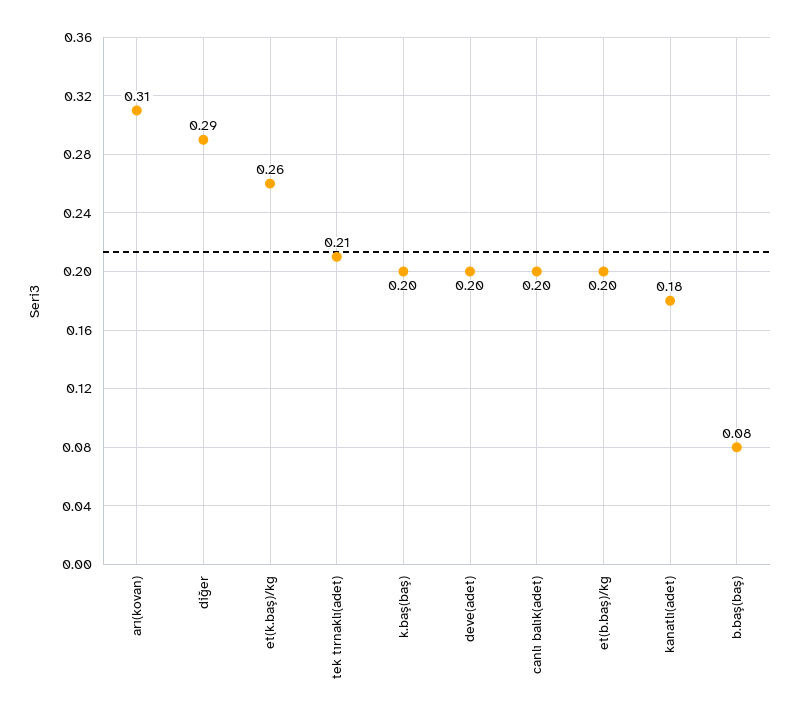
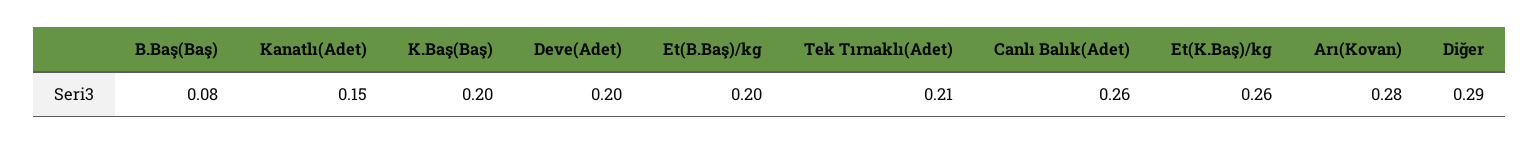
arı(kovan): 0.31 -> 0.28
canlı balık(adet): 0.2 -> 0.26
kanatlı(adet): 0.18 -> 0.15

